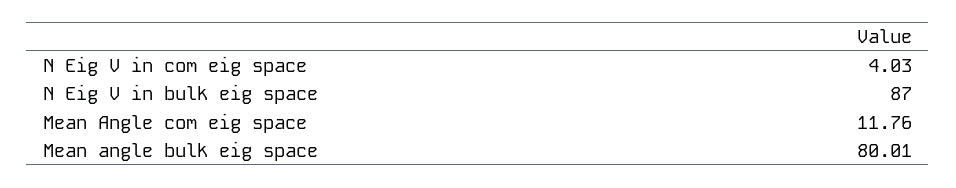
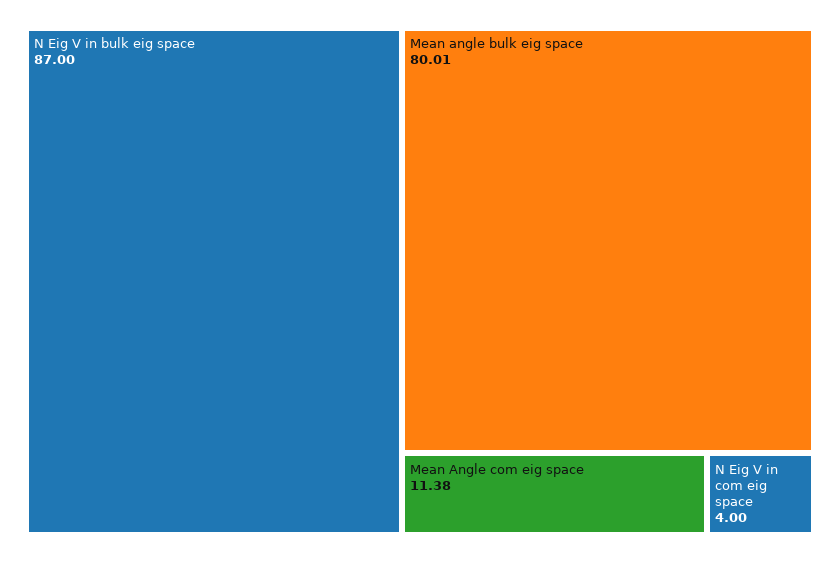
N Eig V in com eig space: 4.03 -> 4
Mean Angle com eig space: 11.76 -> 11.38

